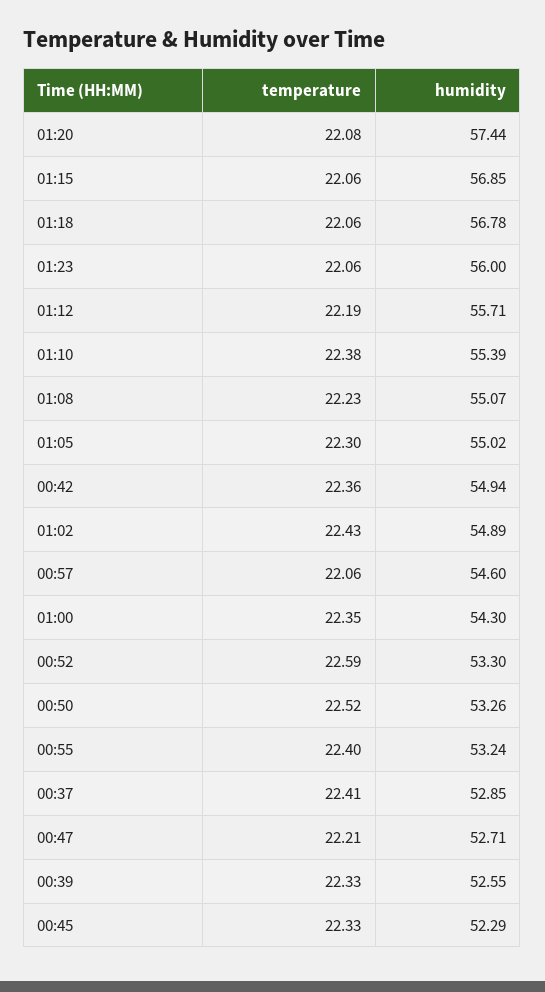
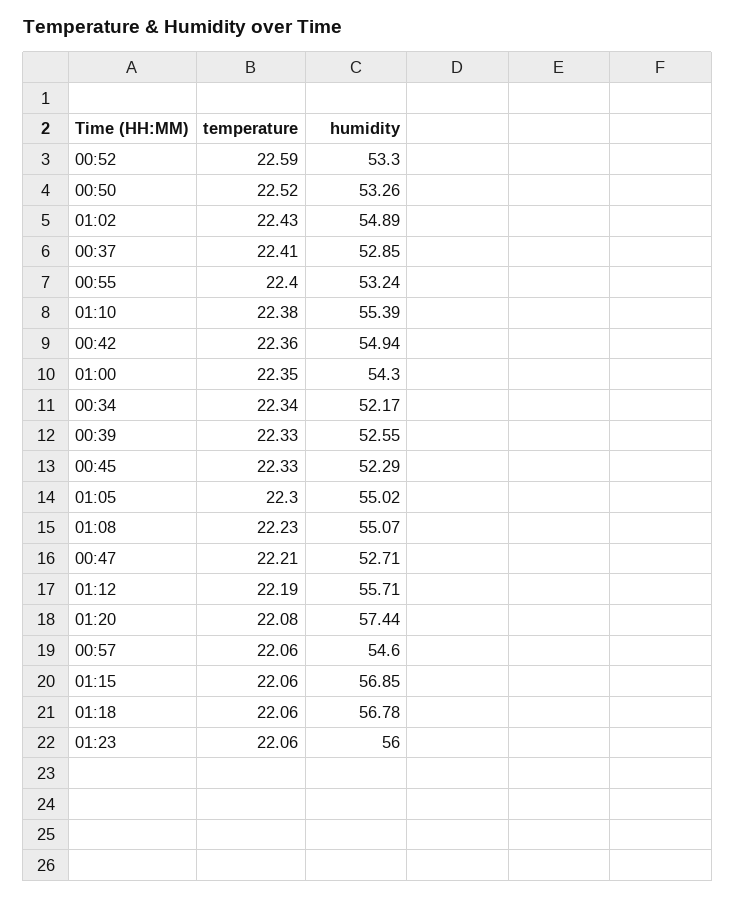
temperature, 00:34: none -> 22.34
humidity, 00:34: none -> 52.17

